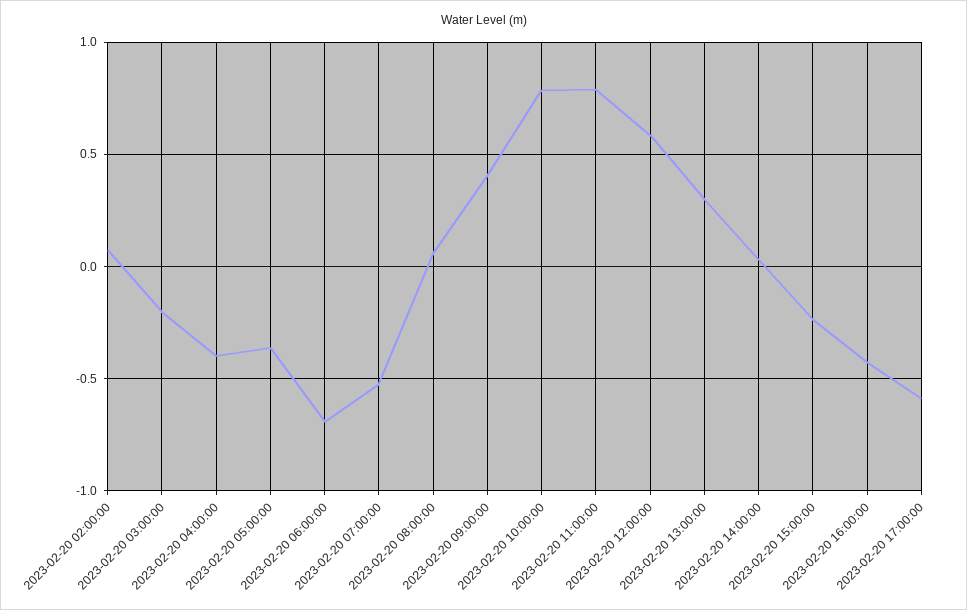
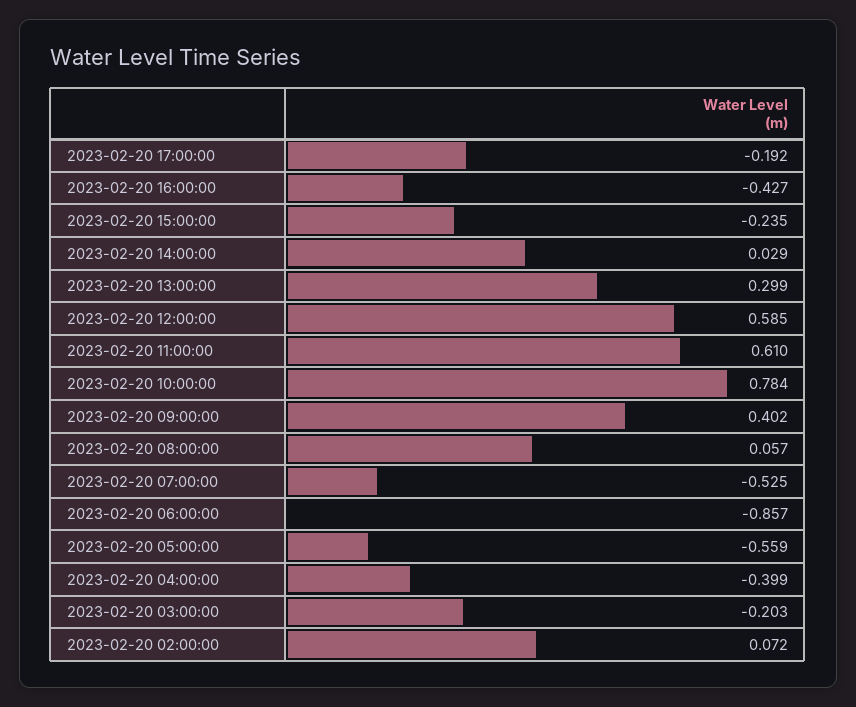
2023-02-20 05:00:00: -0.35 -> -0.559
2023-02-20 06:00:00: -0.7 -> -0.857
2023-02-20 11:00:00: 0.8 -> 0.61
2023-02-20 17:00:00: -0.6 -> -0.192

